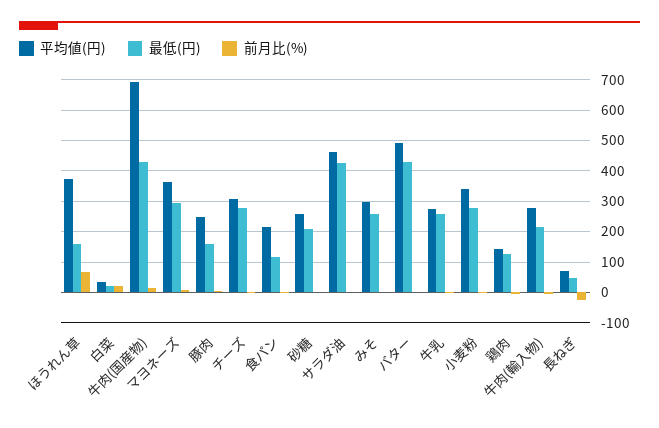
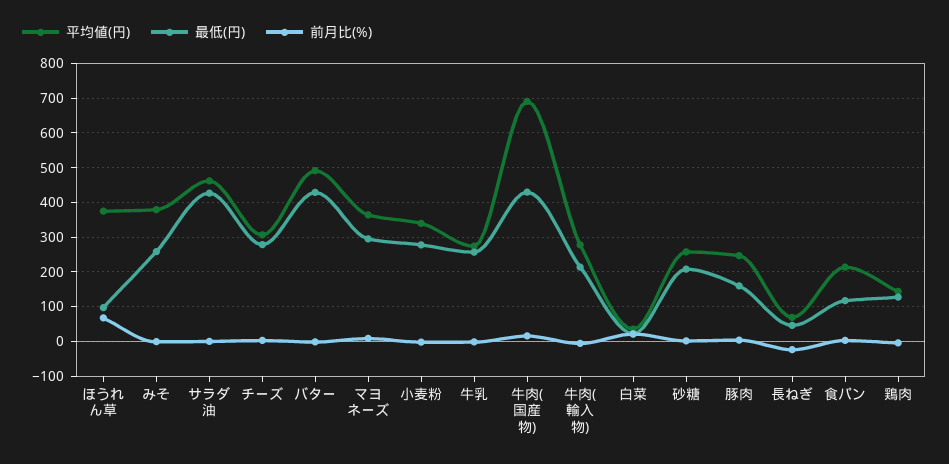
最低(円), ほうれん草: 160 -> 100
平均値(円), みそ: 300 -> 380

